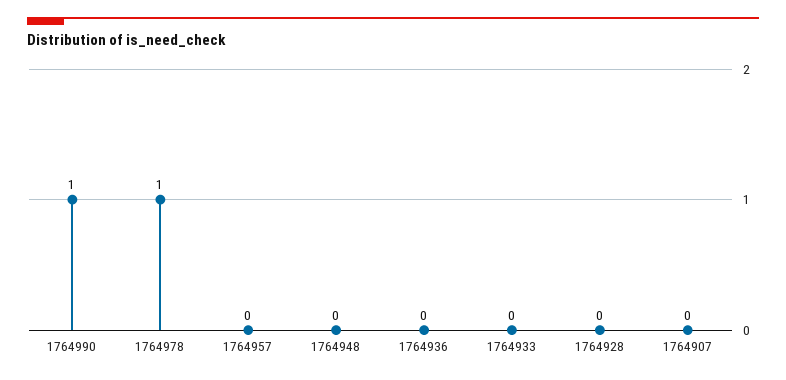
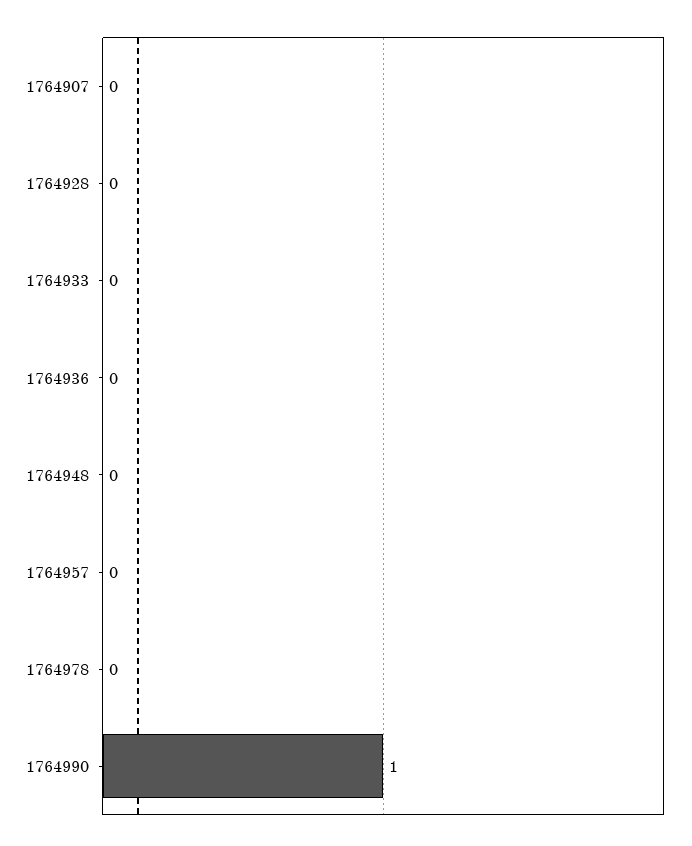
1764978: 1 -> 0

